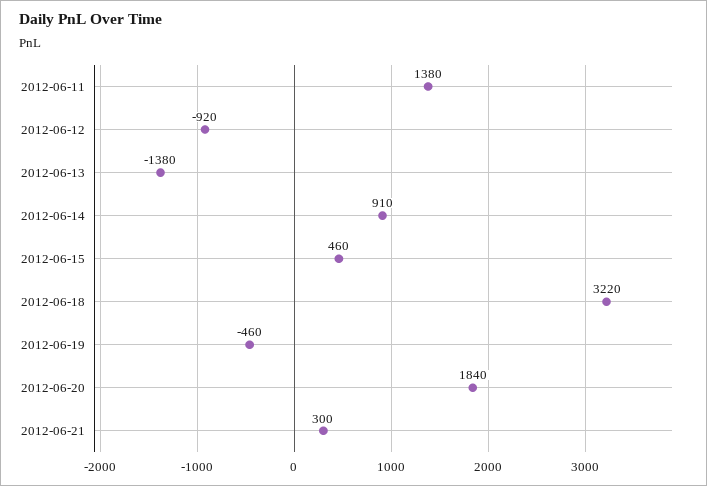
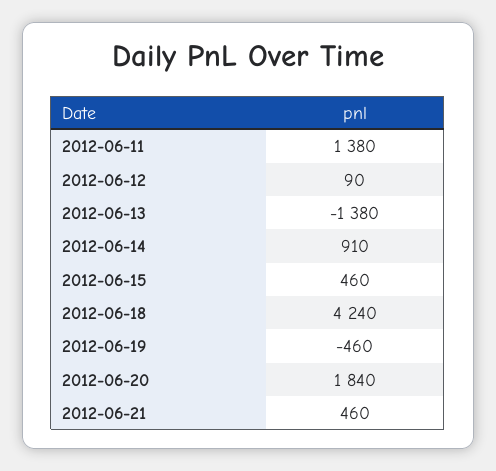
2012-06-12: -920 -> 90
2012-06-18: 3220 -> 4240
2012-06-21: 300 -> 460

